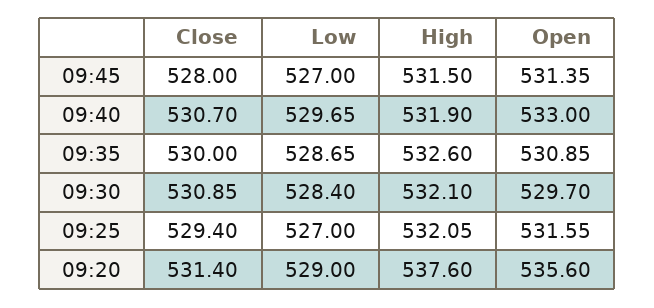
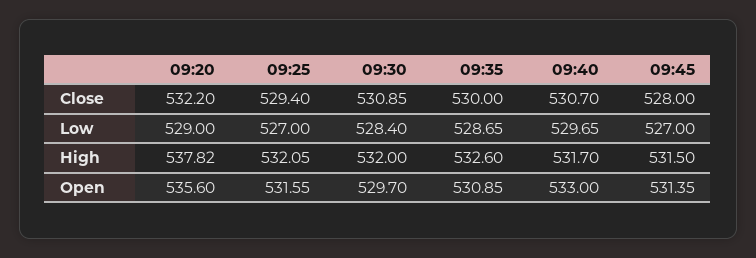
High, 09:40: 531.9 -> 531.7
High, 09:30: 532.1 -> 532
Close, 09:20: 531.4 -> 532.2
High, 09:20: 537.6 -> 537.82

